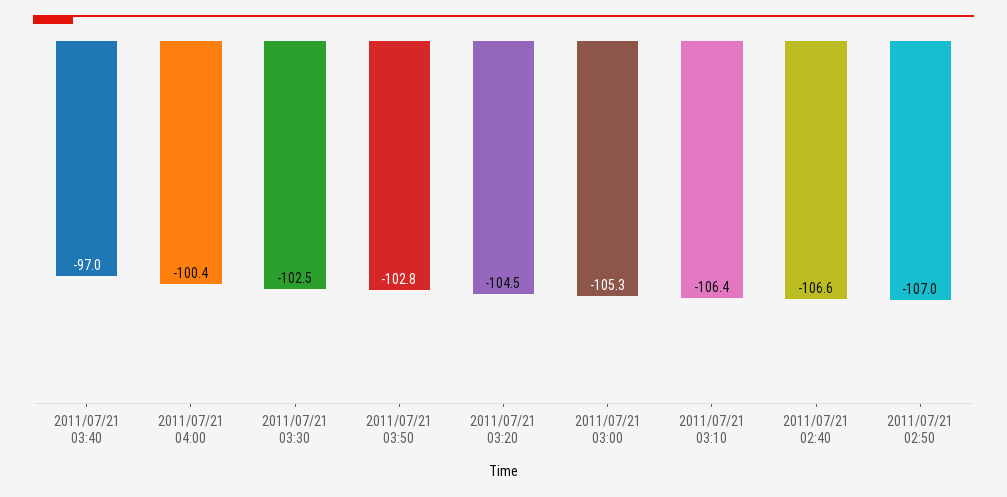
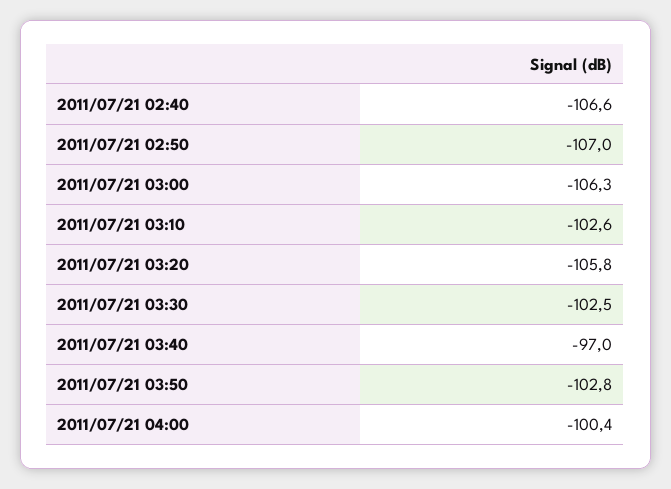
2011/07/21 03:20: -104.5 -> -105.8
2011/07/21 03:00: -105.3 -> -106.3
2011/07/21 03:10: -106.4 -> -102.6

